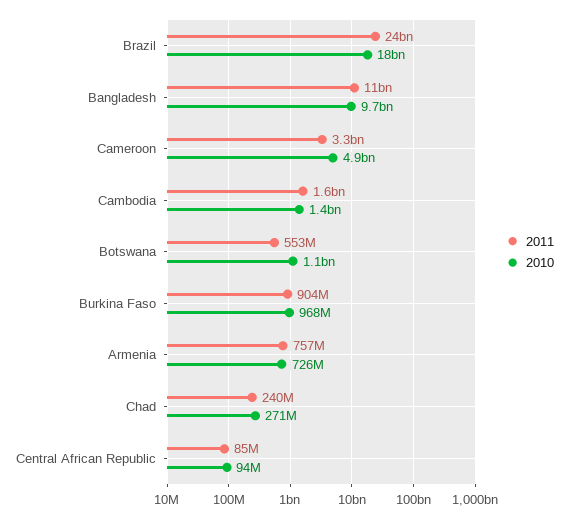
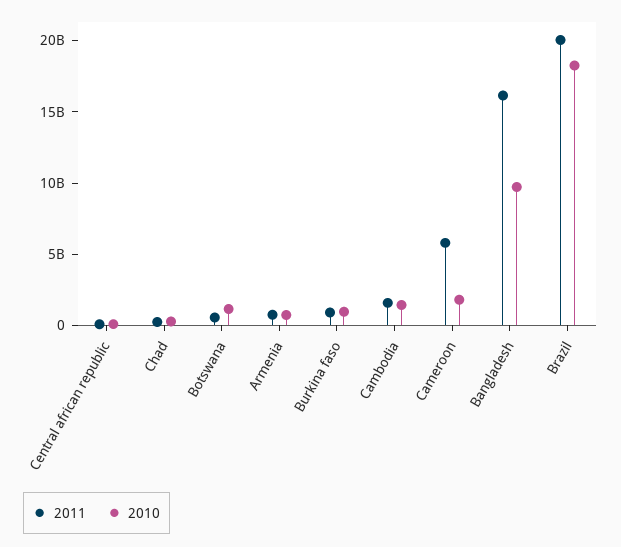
2011, Brazil: 24000000000 -> 20000000000
2011, Bangladesh: 11000000000 -> 16000000000
2011, Cameroon: 3300000000 -> 6000000000
2010, Cameroon: 4900000000 -> 2000000000

